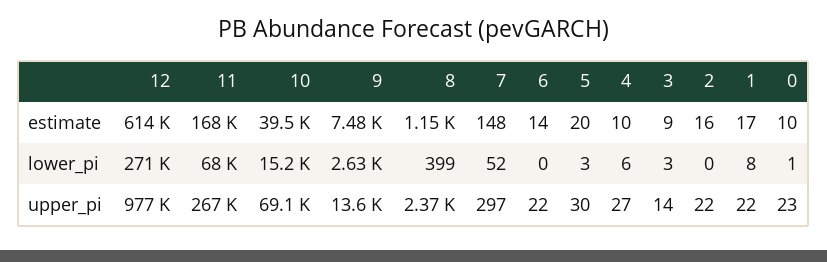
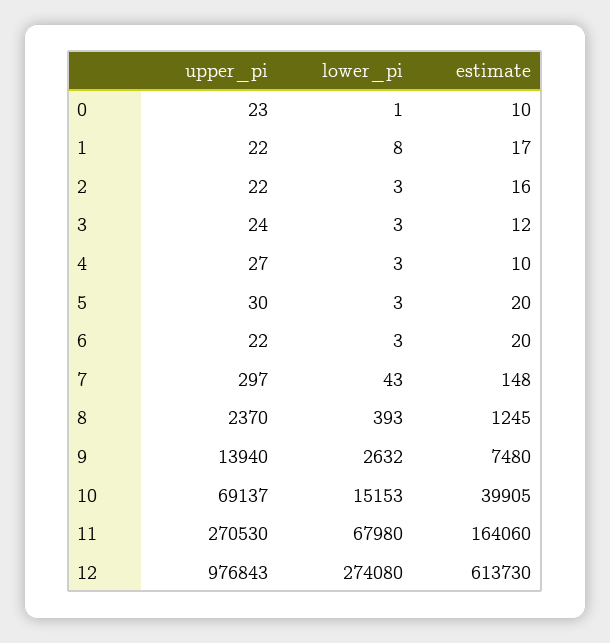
11, estimate: 168000 -> 164060
10, estimate: 39500 -> 39905
8, estimate: 1150 -> 1245
6, estimate: 14 -> 20
3, estimate: 9 -> 12
12, lower_pi: 271000 -> 274080
8, lower_pi: 399 -> 393
7, lower_pi: 52 -> 43
6, lower_pi: 0 -> 3
4, lower_pi: 6 -> 3
2, lower_pi: 0 -> 3
11, upper_pi: 267000 -> 270530
9, upper_pi: 13600 -> 13940
3, upper_pi: 14 -> 24

